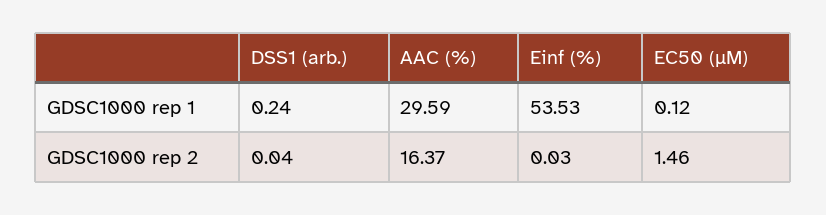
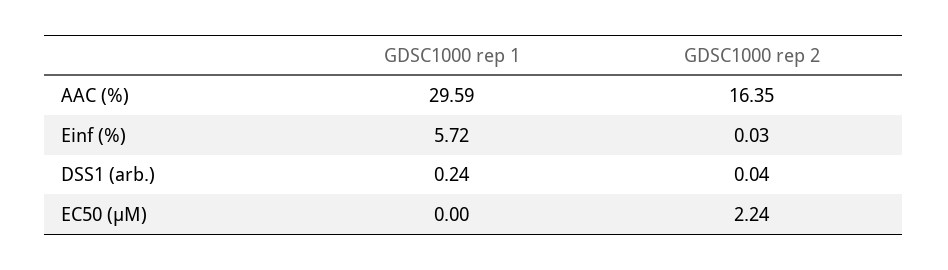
Einf (%), GDSC1000 rep 1: 53.53 -> 5.72
EC50 (µM), GDSC1000 rep 1: 0.12 -> 0
AAC (%), GDSC1000 rep 2: 16.37 -> 16.35
EC50 (µM), GDSC1000 rep 2: 1.46 -> 2.24

